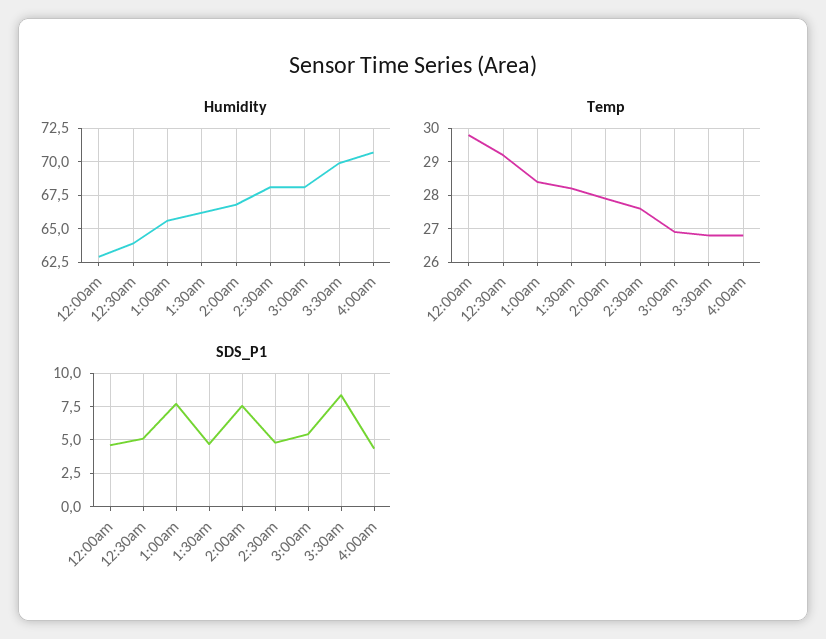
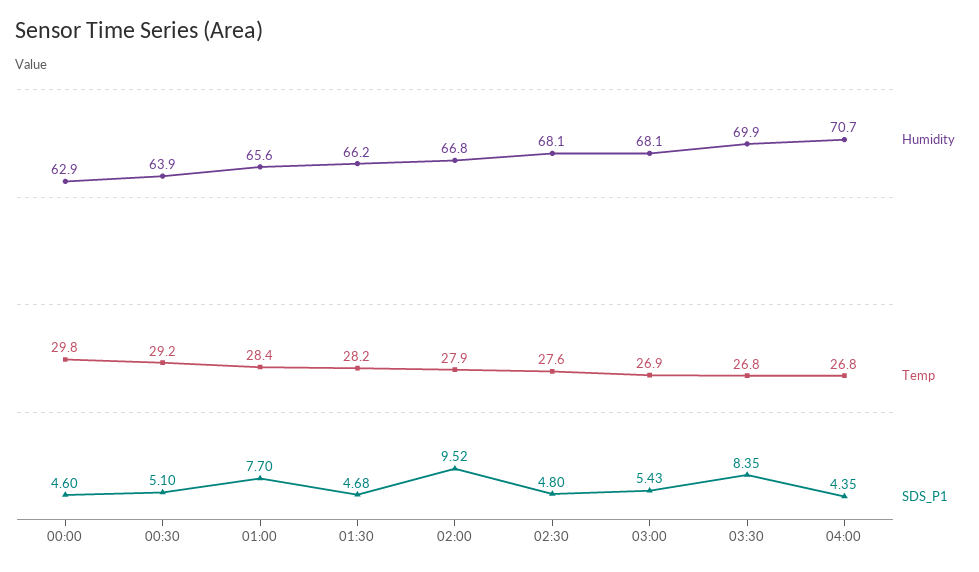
SDS_P1, 2:00am: 7.5 -> 9.52

